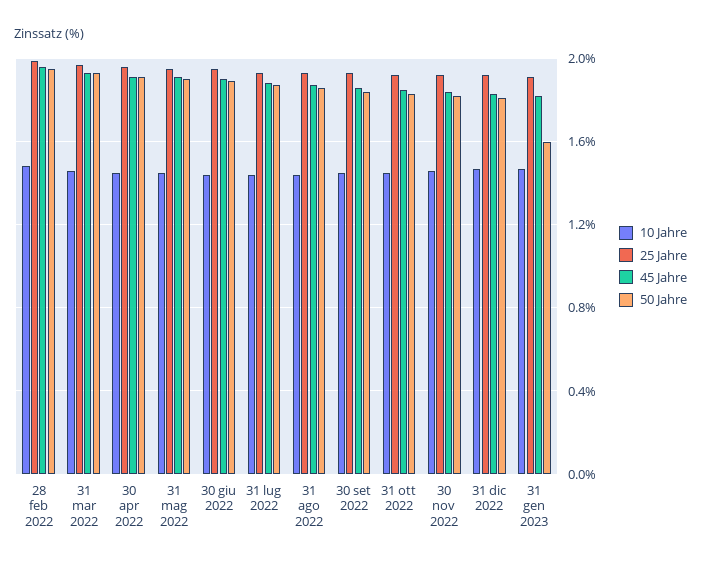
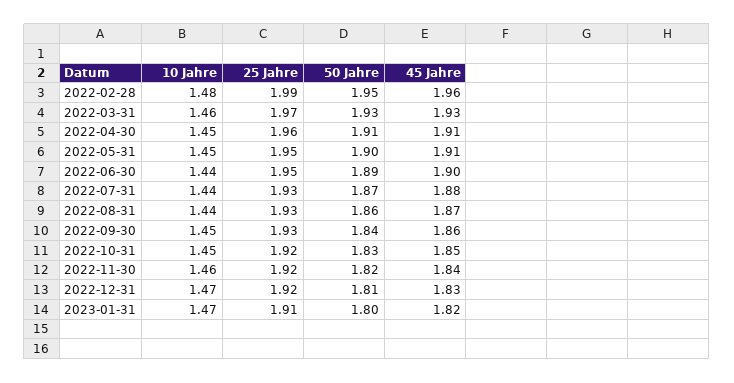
50 Jahre, 31 gen 2023: 1.6 -> 1.8

